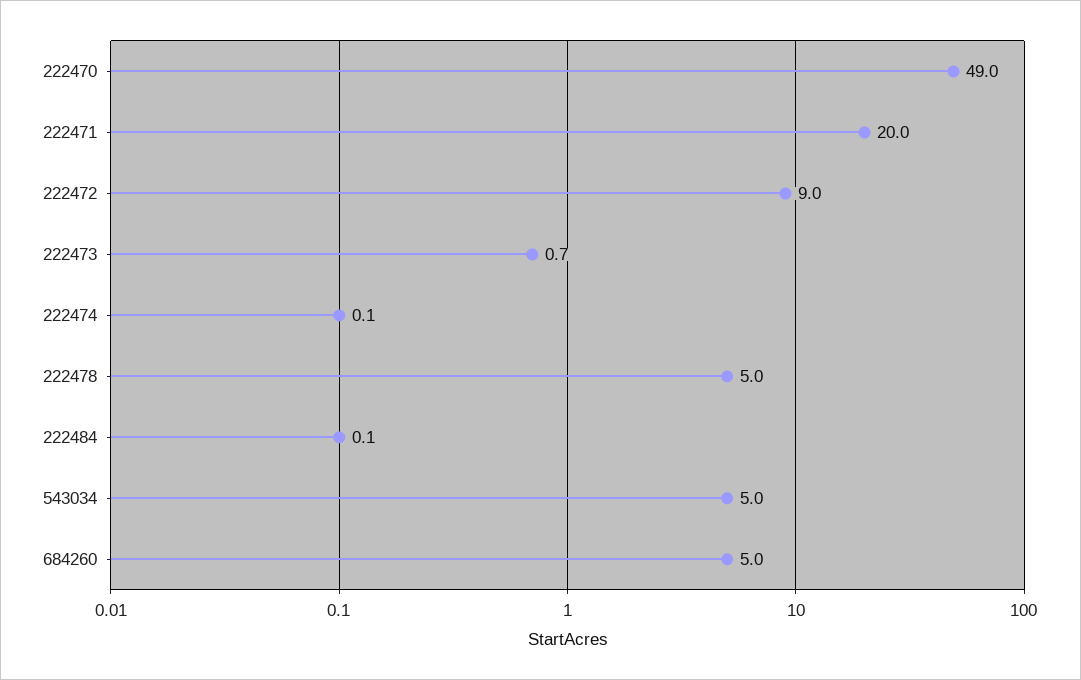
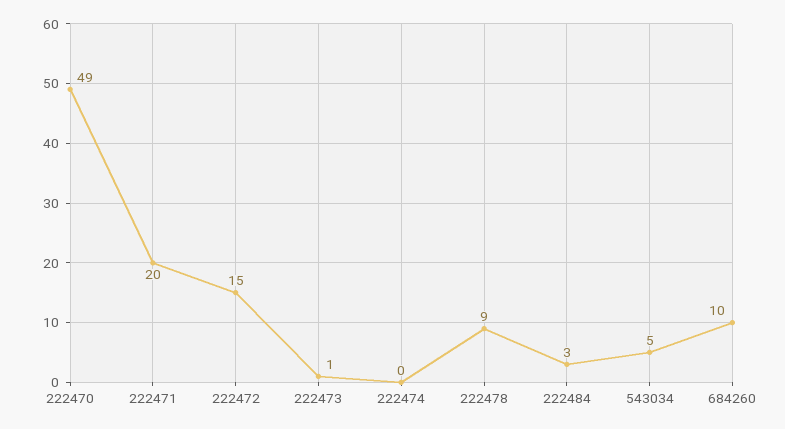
222472: 9 -> 15
222478: 5 -> 9
222484: 0.1 -> 3
684260: 5 -> 10

